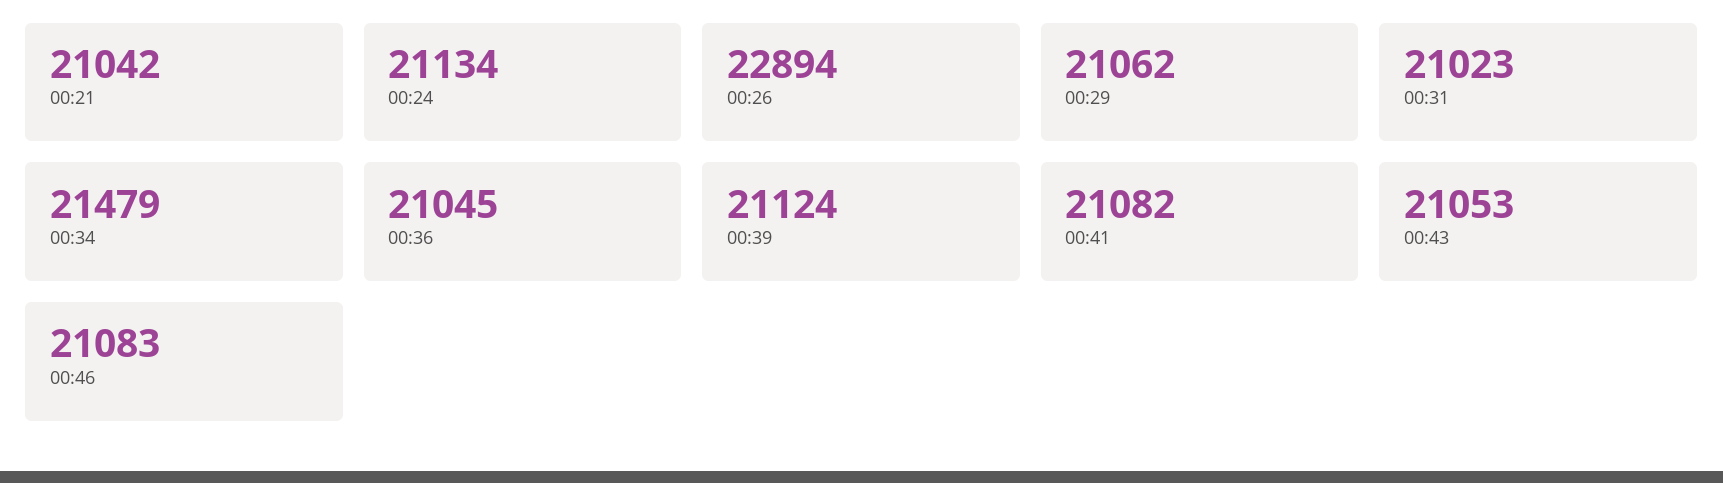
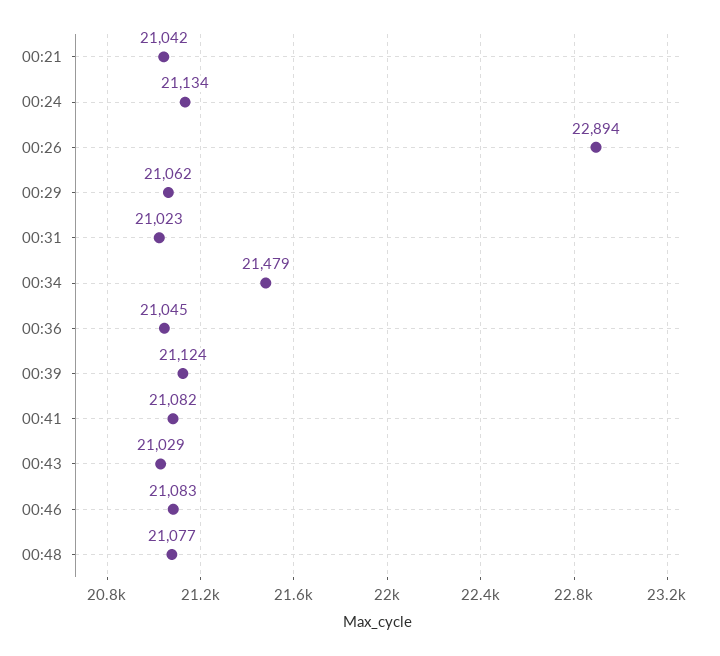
00:43: 21053 -> 21029
00:48: none -> 21077

